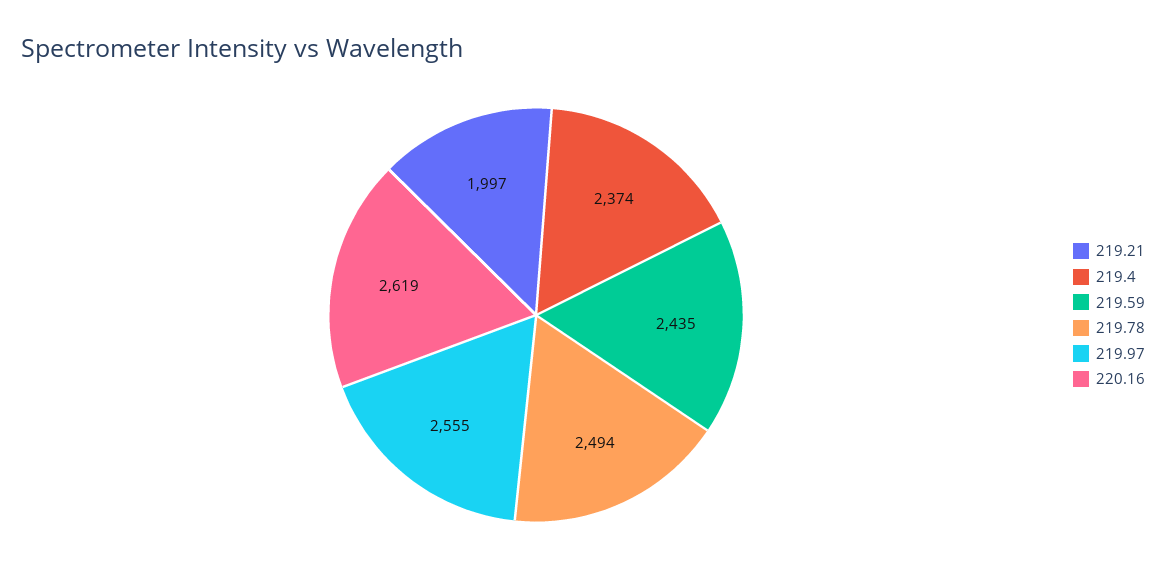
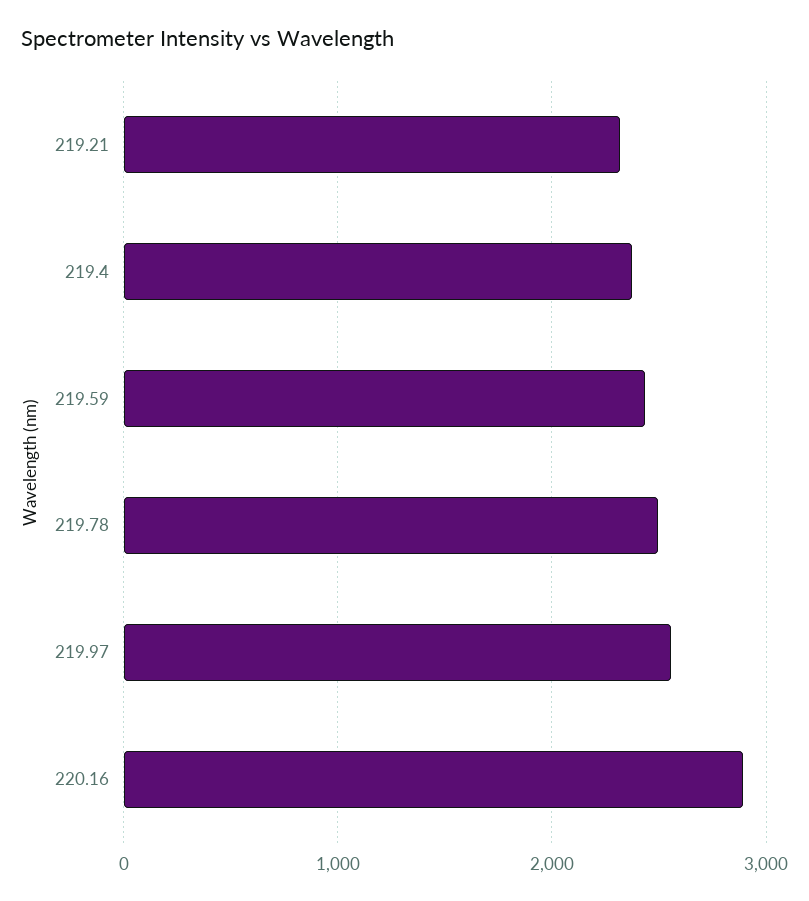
219.21: 1997 -> 2300
220.16: 2619 -> 2900

